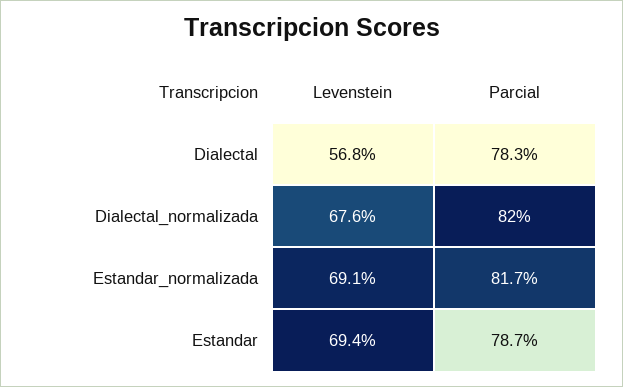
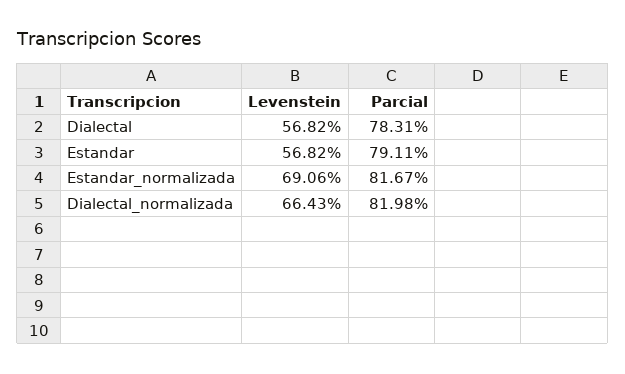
Levenstein, Dialectal_normalizada: 67.6 -> 66.43
Levenstein, Estandar: 69.4 -> 56.82
Parcial, Estandar: 78.7 -> 79.11

